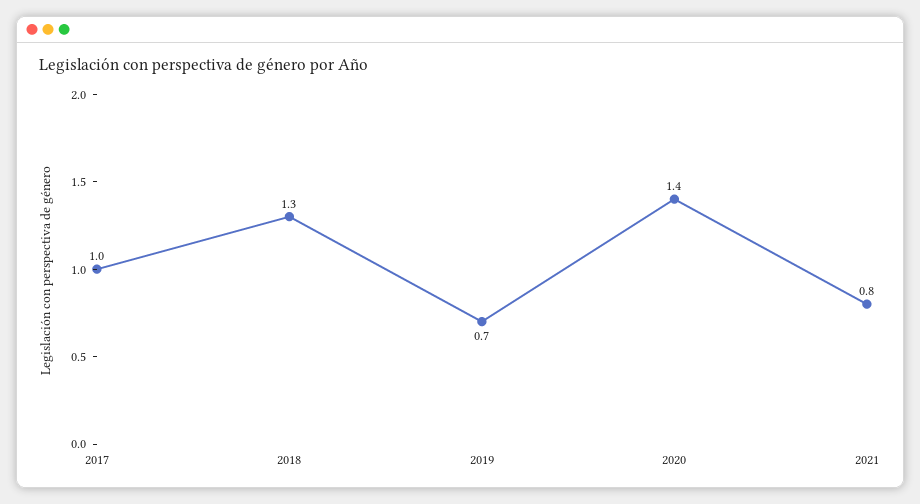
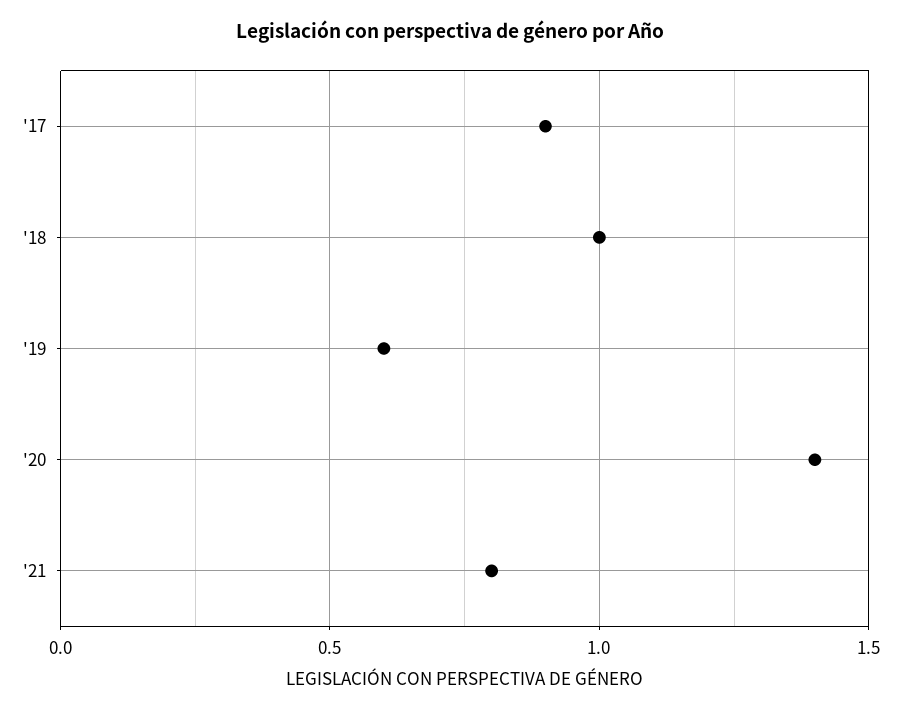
2017: 1 -> 0.9
2018: 1.3 -> 1
2019: 0.7 -> 0.6

